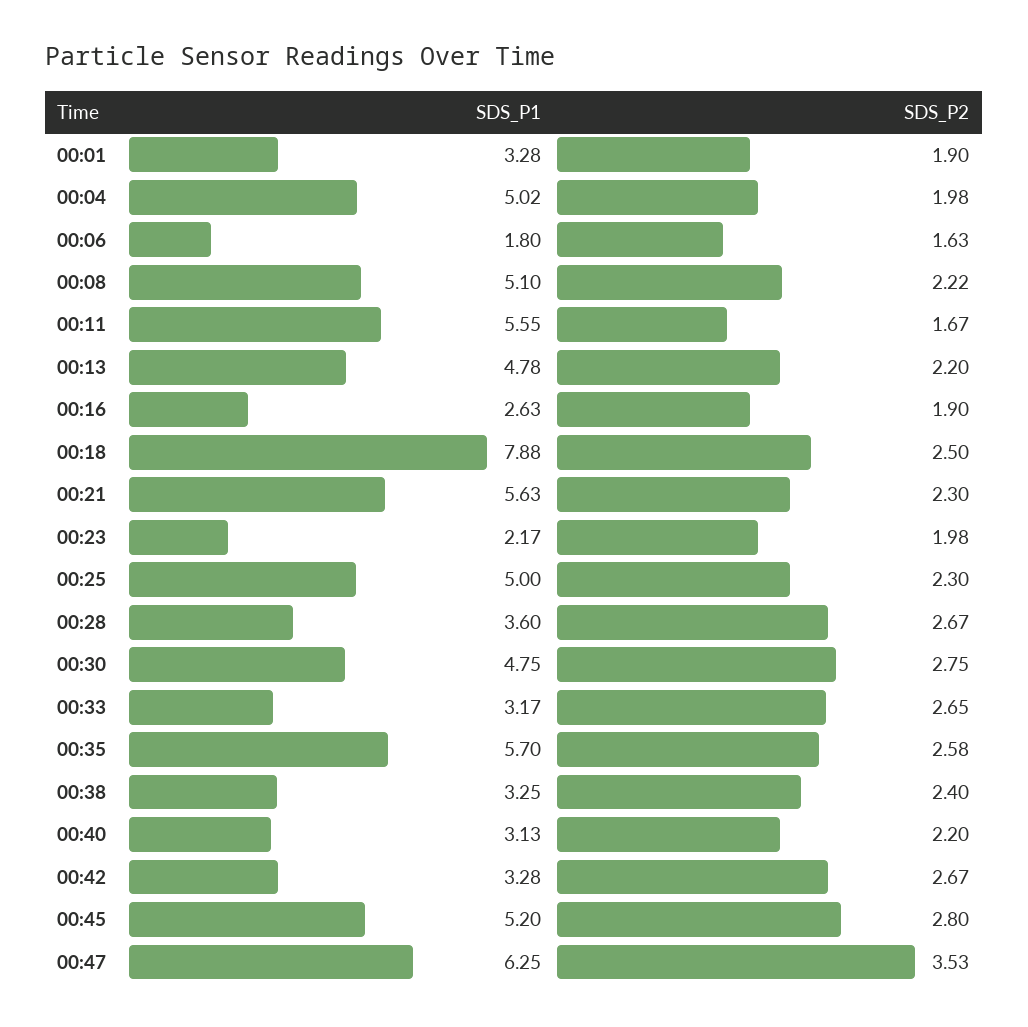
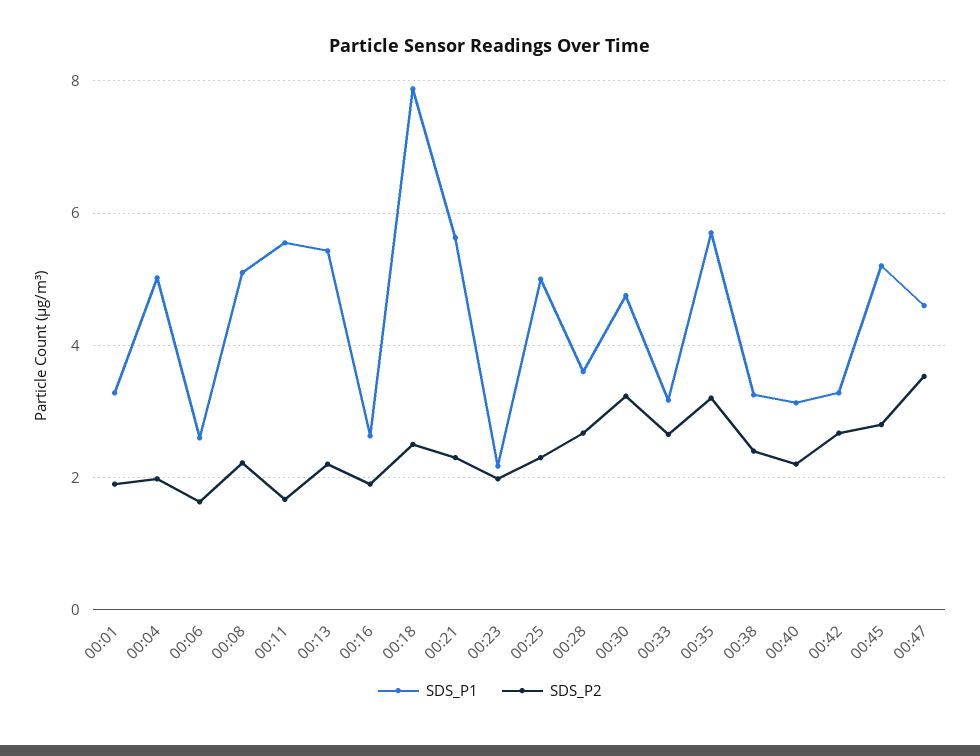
SDS_P1, 00:06: 1.8 -> 2.6
SDS_P1, 00:13: 4.78 -> 5.4
SDS_P2, 00:30: 2.75 -> 3.2
SDS_P2, 00:35: 2.58 -> 3.2
SDS_P1, 00:47: 6.25 -> 4.6

